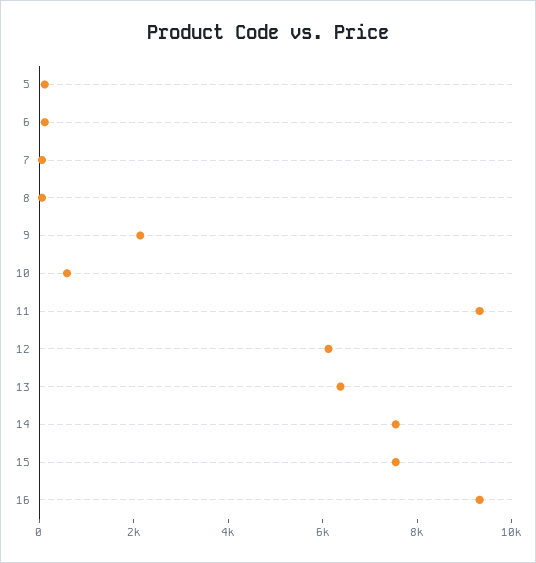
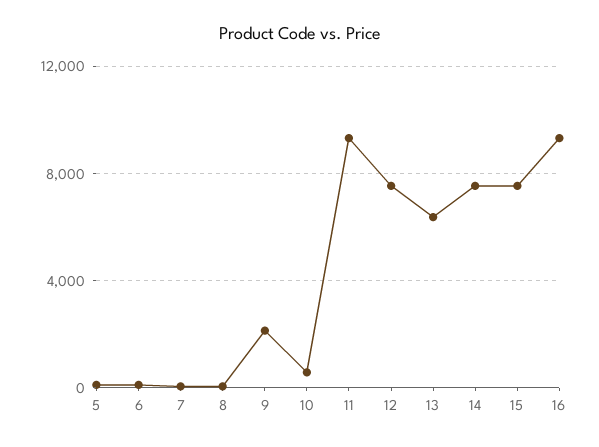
12: 6000 -> 7500

